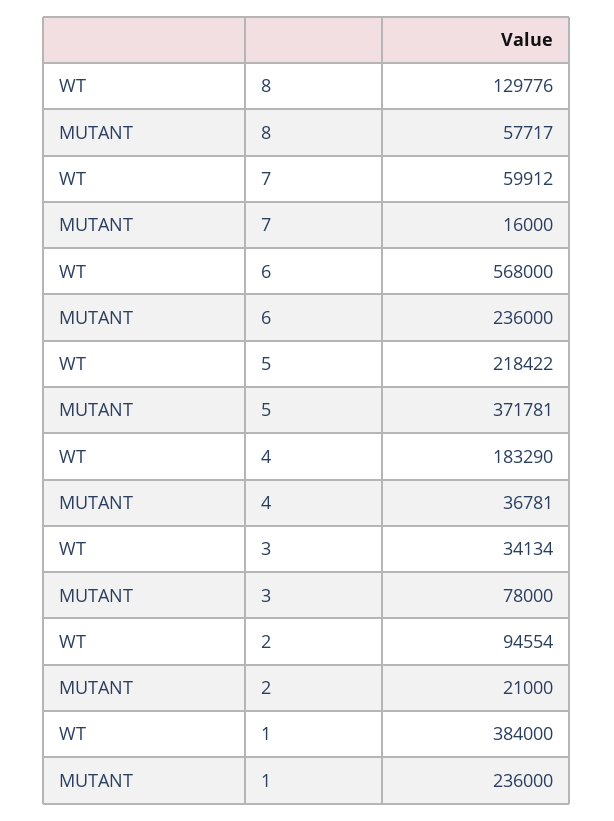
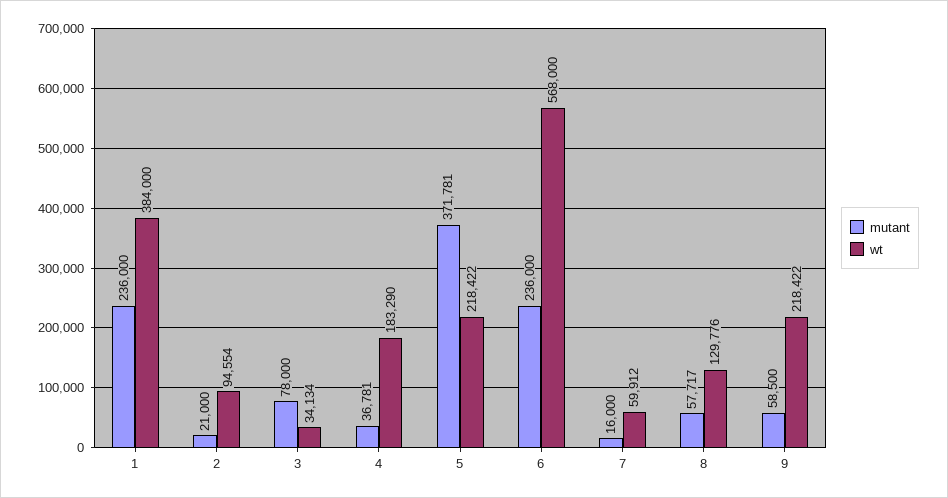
MUTANT, 9: none -> 58500
WT, 9: none -> 218422

